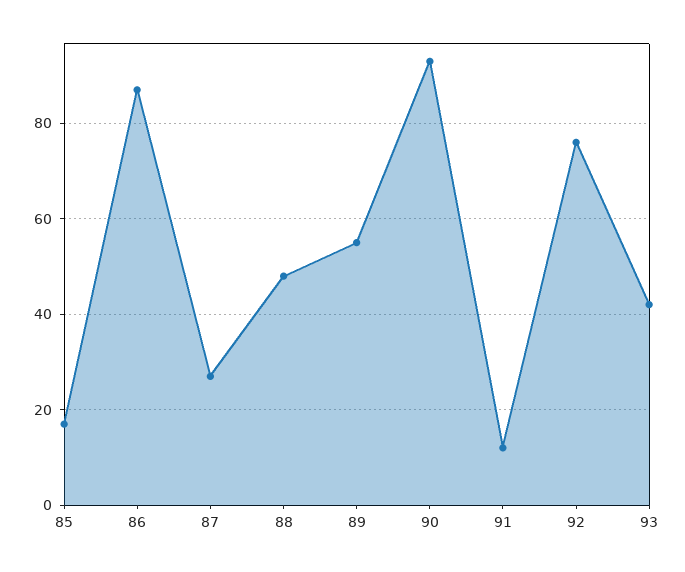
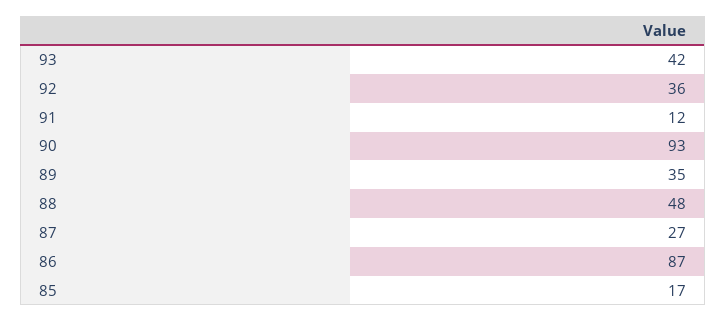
89: 55 -> 35
92: 75 -> 36

